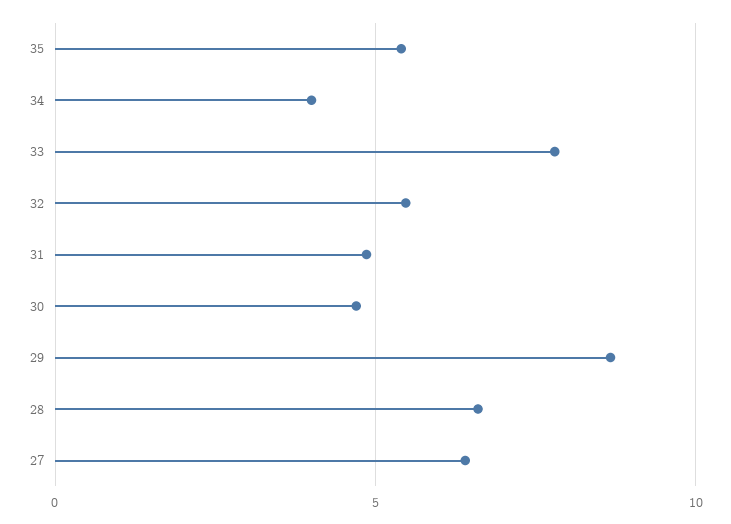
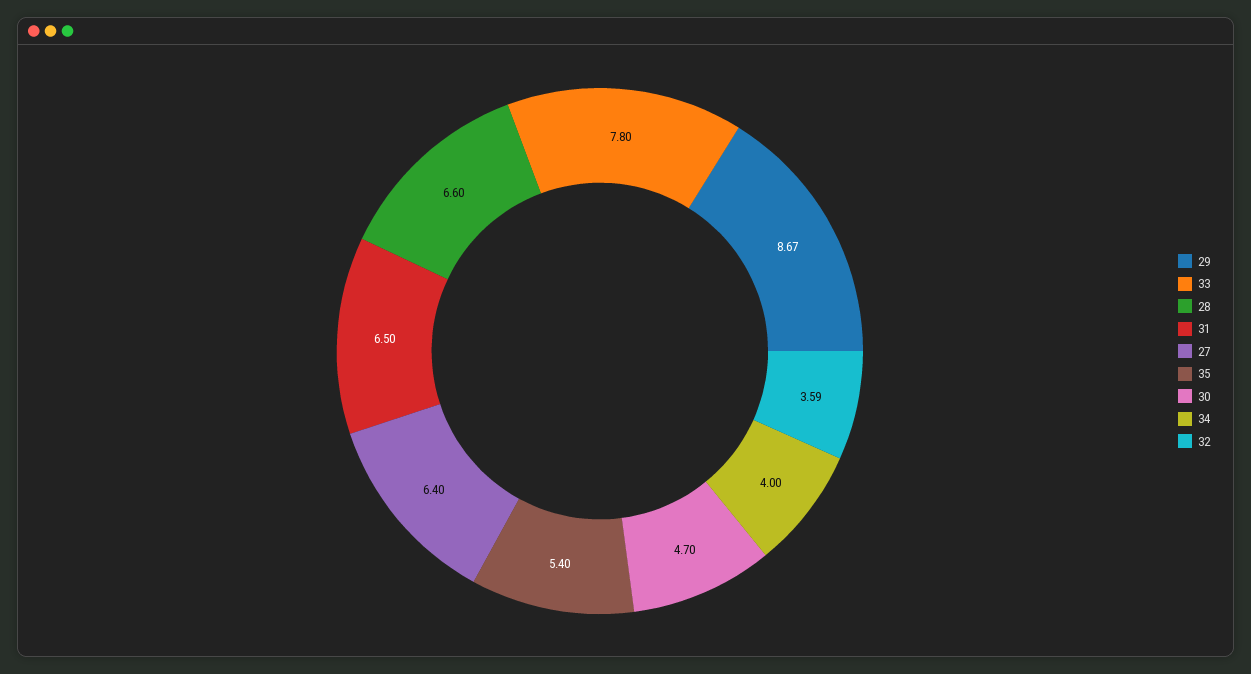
32: 5.5 -> 3.59
31: 5 -> 6.5

